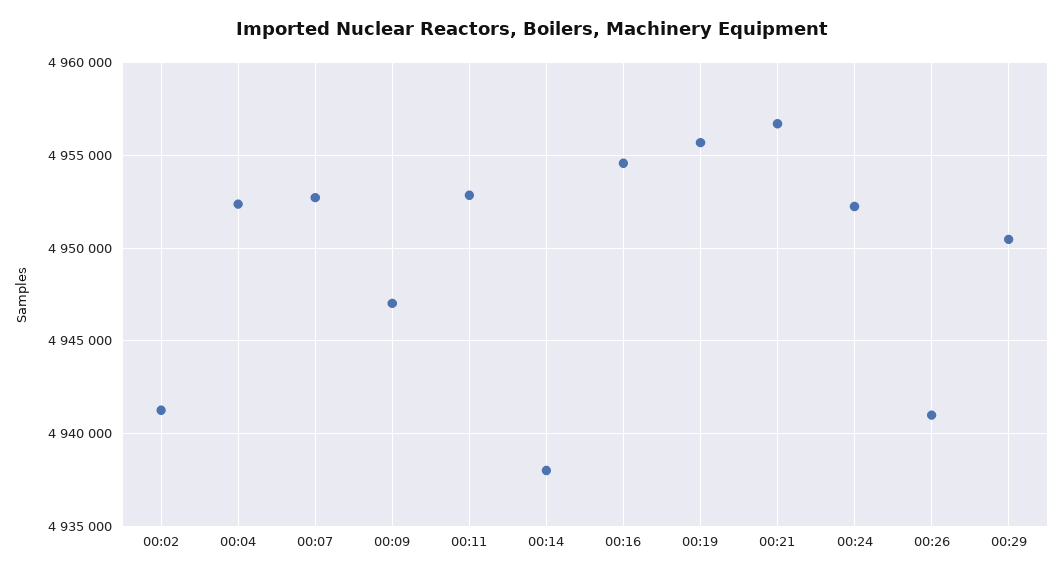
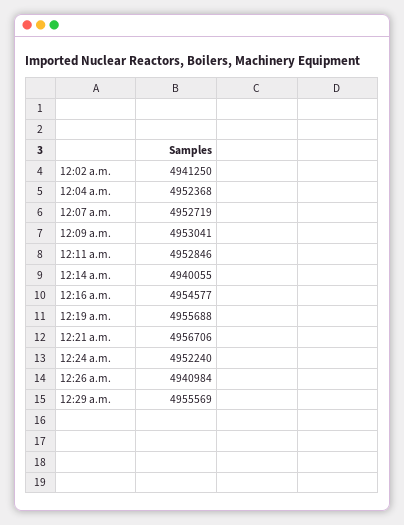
00:09: 4947000 -> 4953041
00:14: 4938000 -> 4940055
00:29: 4950500 -> 4955569

